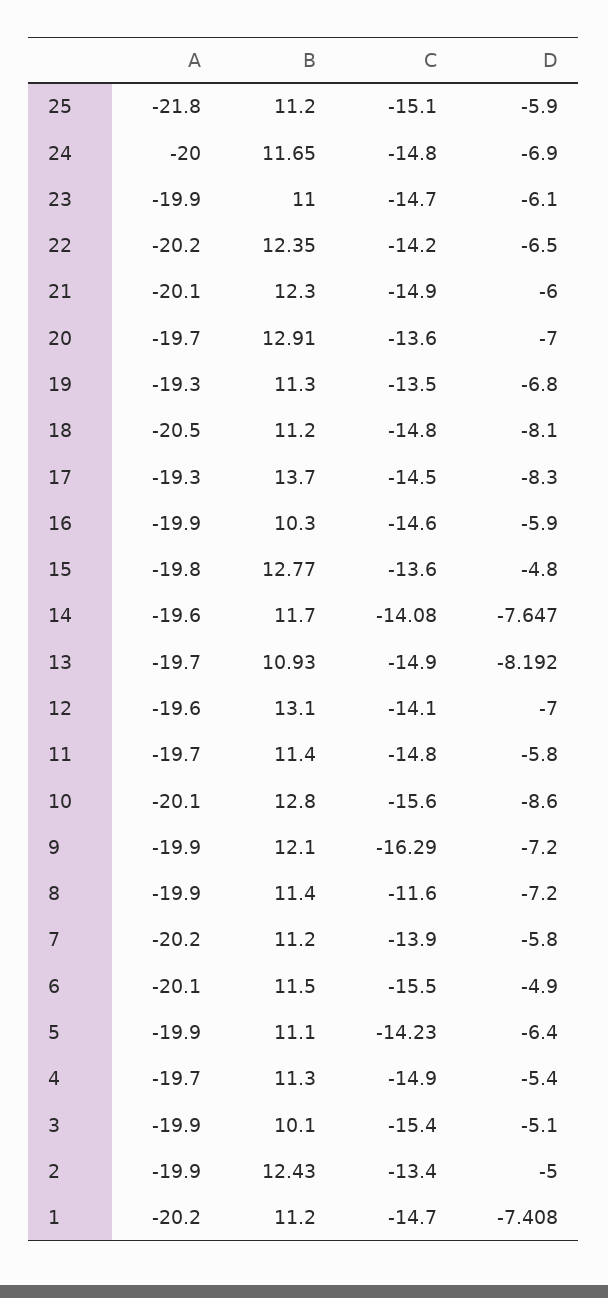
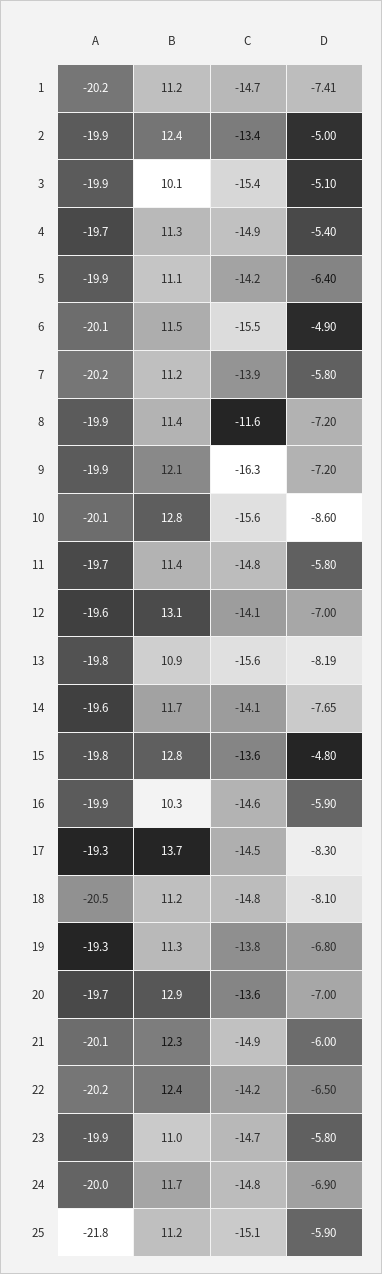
D, 23: -6.1 -> -5.8
C, 19: -13.5 -> -13.8
A, 13: -19.7 -> -19.8
C, 13: -14.9 -> -15.6

